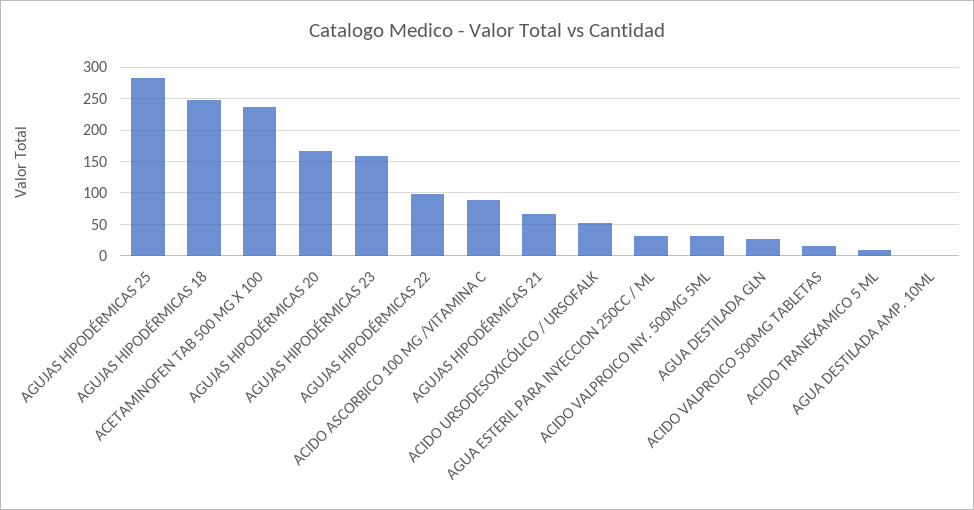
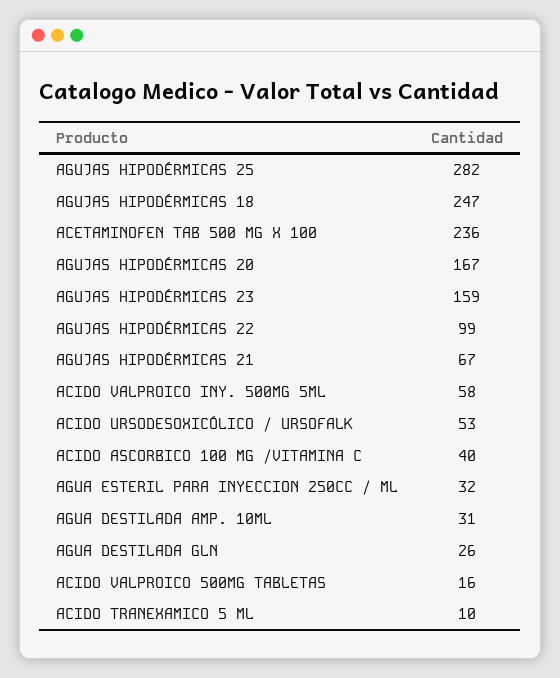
ACIDO ASCORBICO 100 MG /VITAMINA C: 90 -> 40
ACIDO VALPROICO INY. 500MG 5ML: 30 -> 58
AGUA DESTILADA AMP. 10ML: 0 -> 31

